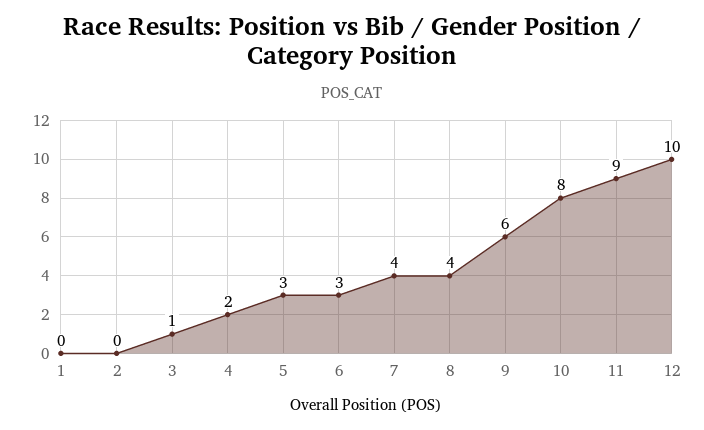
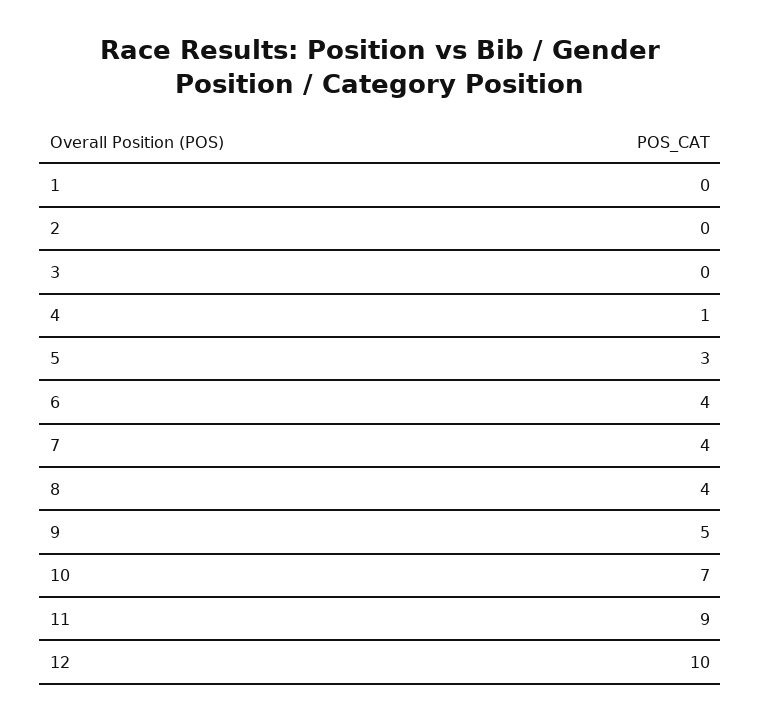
3: 1 -> 0
4: 2 -> 1
6: 3 -> 4
9: 6 -> 5
10: 8 -> 7

